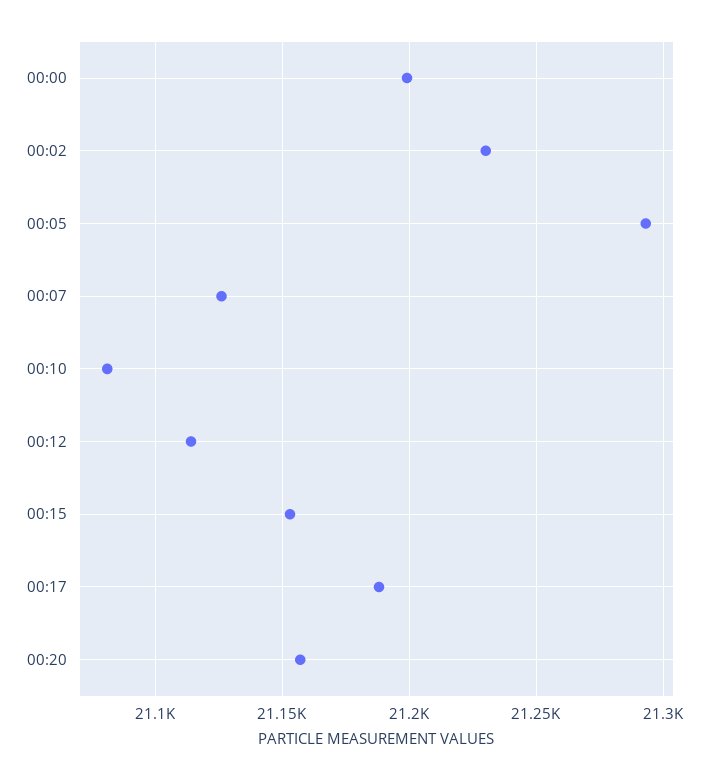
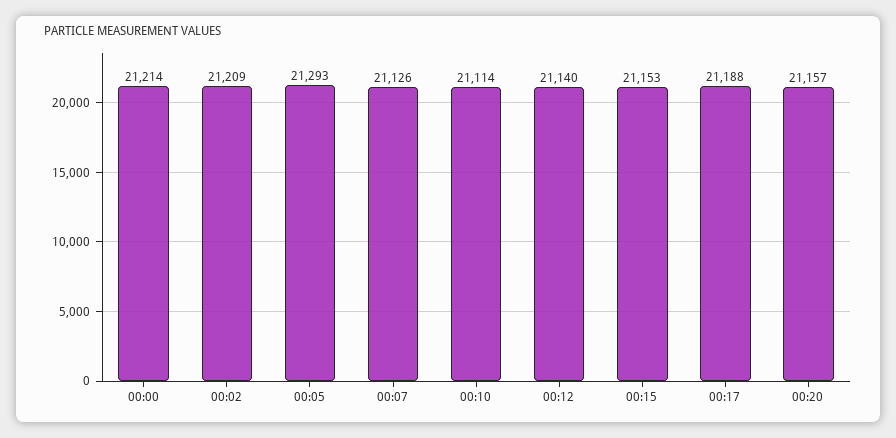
00:00: 21200 -> 21214
00:02: 21230 -> 21209
00:10: 21080 -> 21114
00:12: 21115 -> 21140

